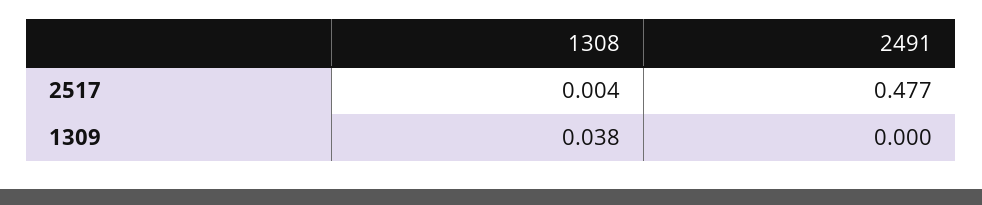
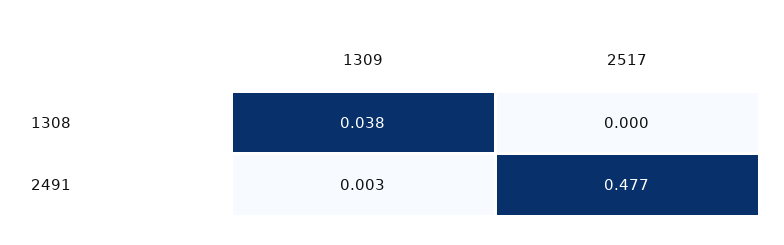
1308, 2517: 0.004 -> 0
2491, 1309: 0 -> 0.003

